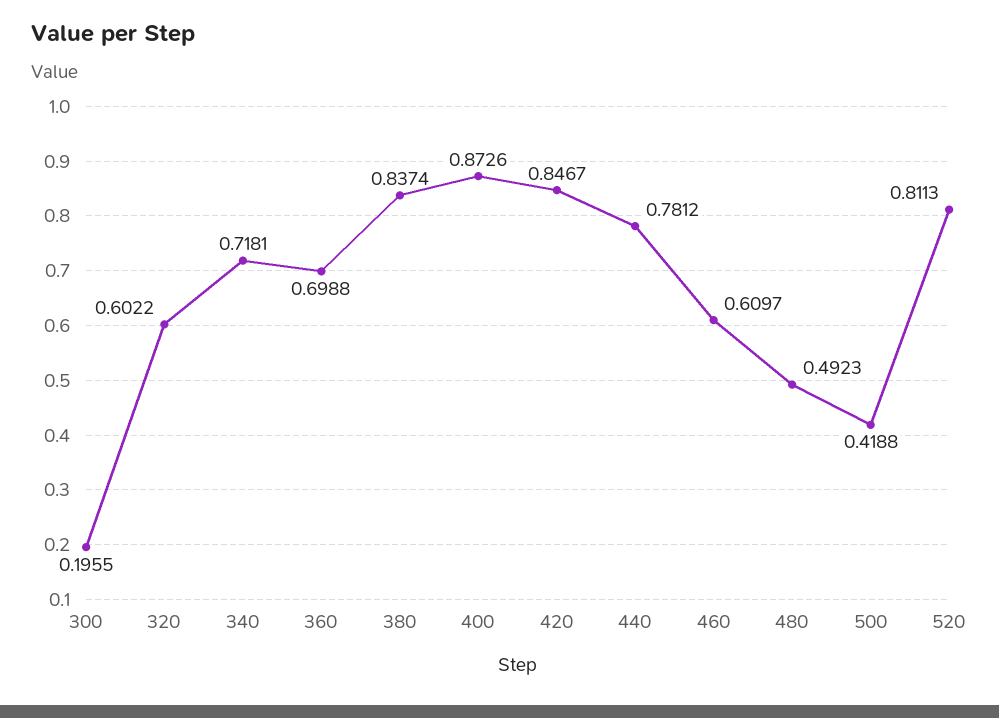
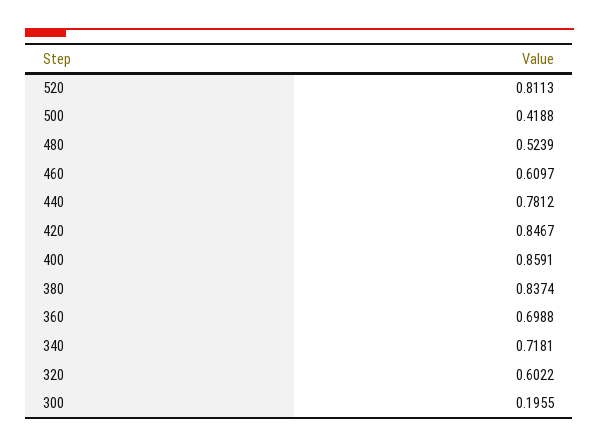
400: 0.8726 -> 0.8591
480: 0.4923 -> 0.5239

